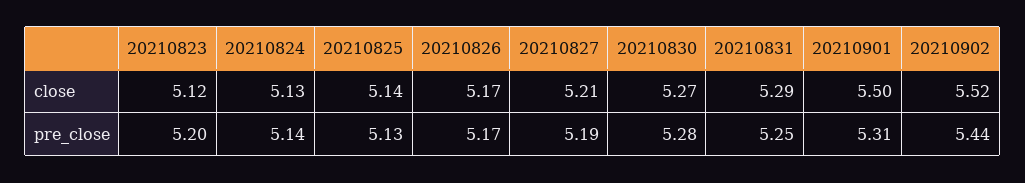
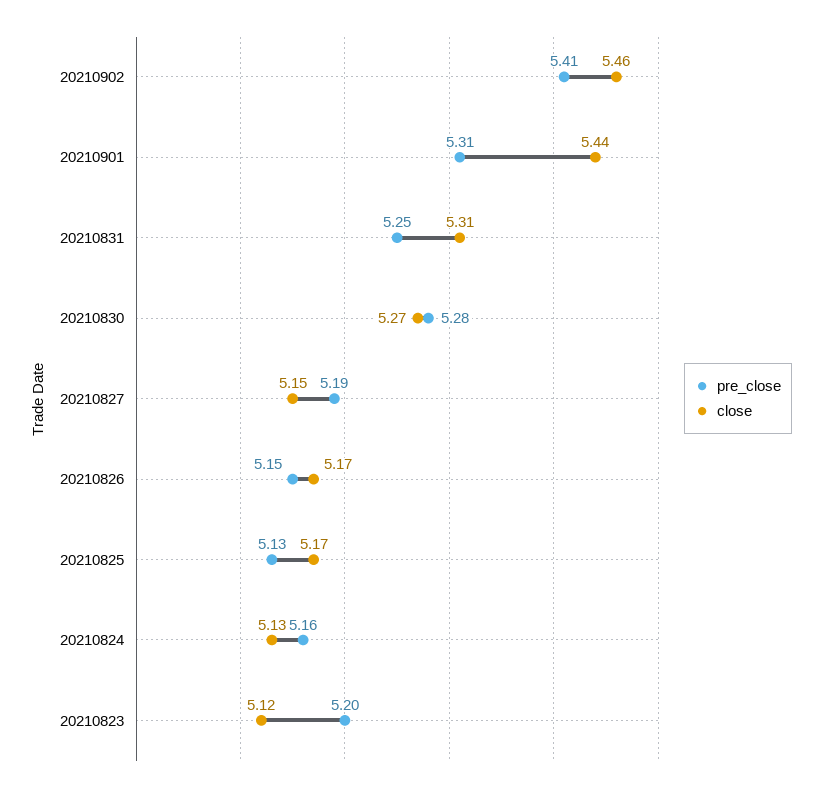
close, 20210825: 5.14 -> 5.17
close, 20210827: 5.21 -> 5.15
close, 20210831: 5.29 -> 5.31
close, 20210901: 5.5 -> 5.44
close, 20210902: 5.52 -> 5.46
pre_close, 20210824: 5.14 -> 5.16
pre_close, 20210826: 5.17 -> 5.15
pre_close, 20210902: 5.44 -> 5.41

